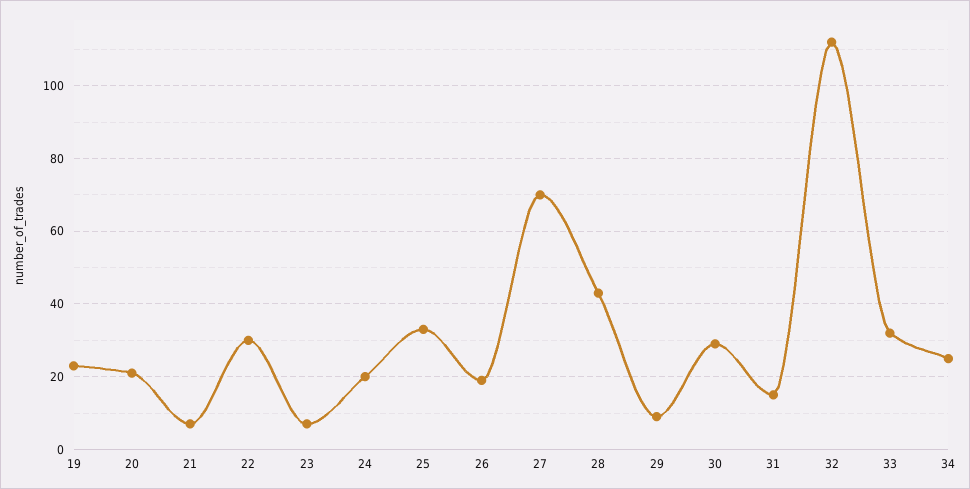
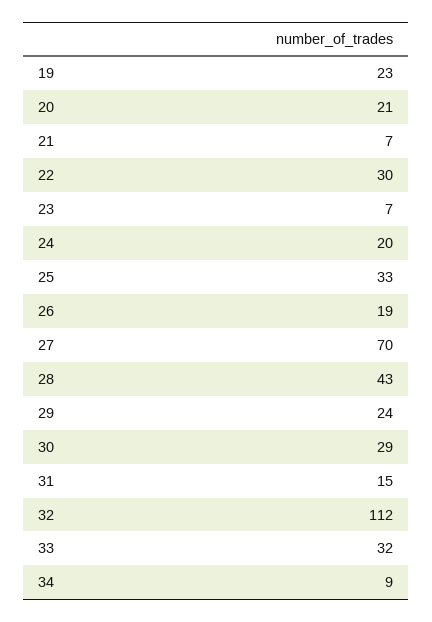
29: 10 -> 24
34: 25 -> 9

